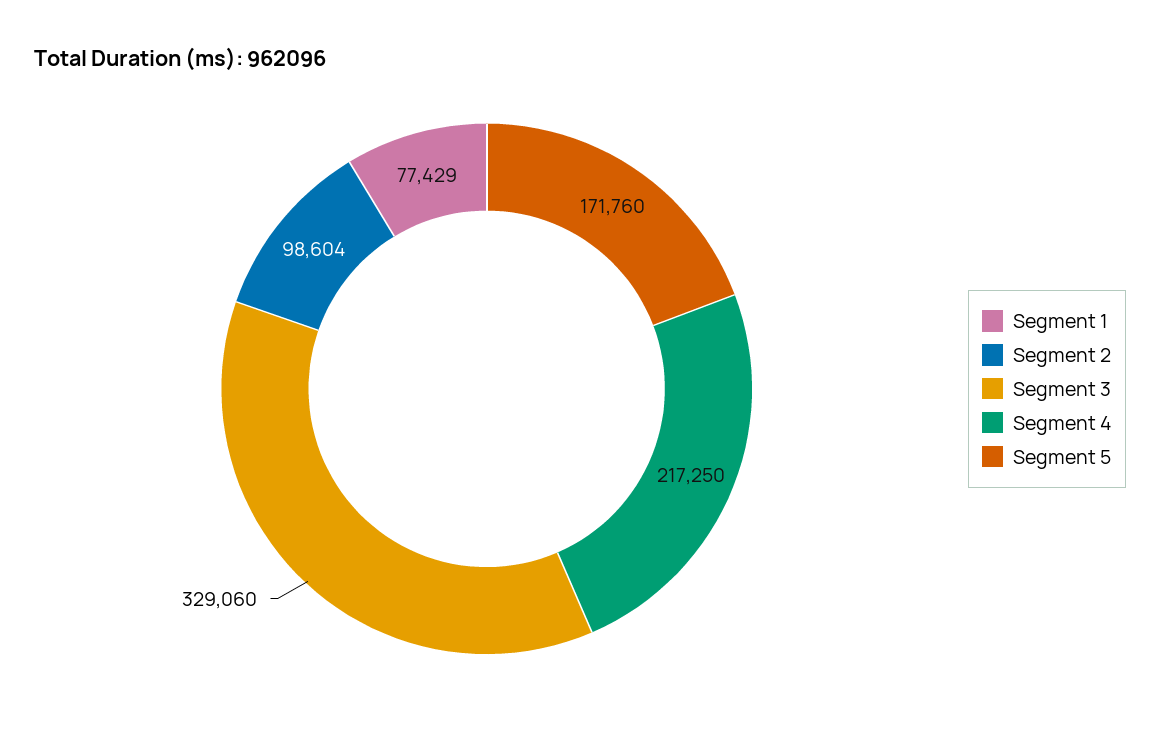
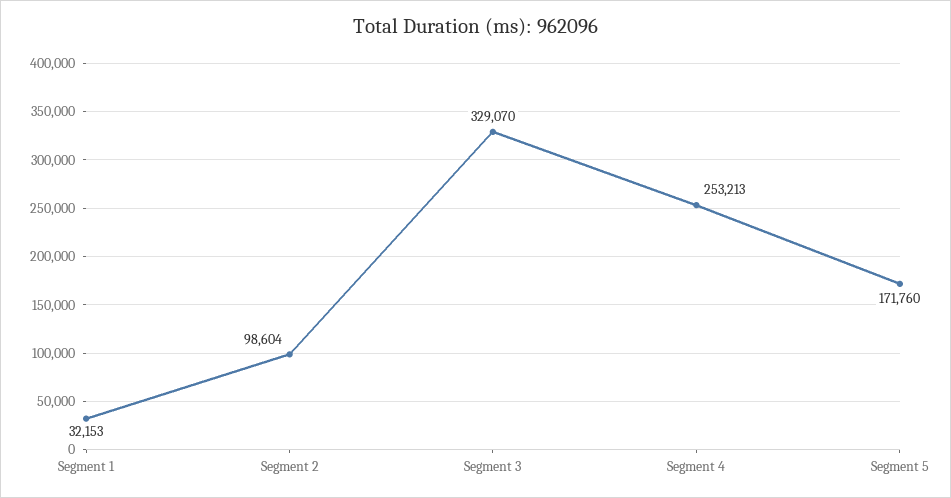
Segment 1: 77429 -> 32153
Segment 3: 329060 -> 329070
Segment 4: 217250 -> 253213

